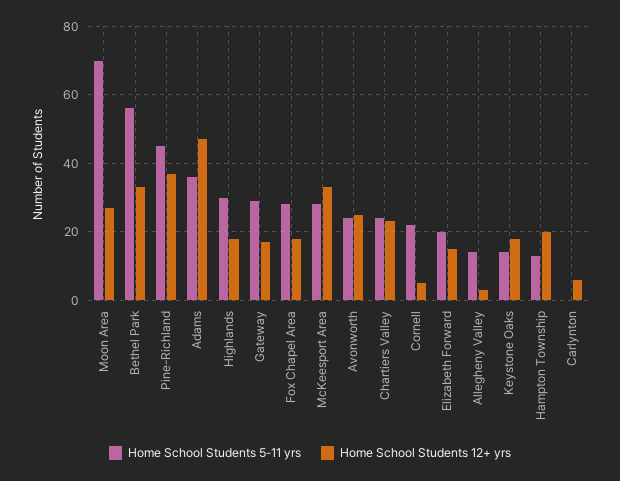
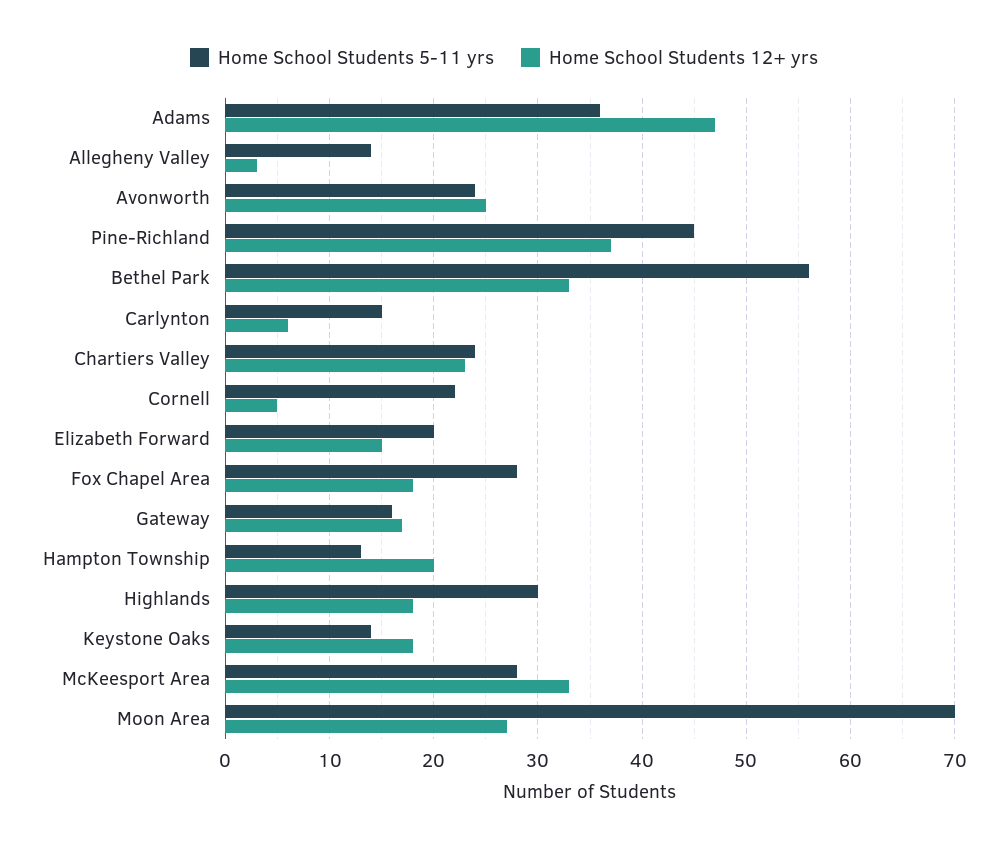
Home School Students 5-11 yrs, Gateway: 30 -> 16
Home School Students 5-11 yrs, Carlynton: 0 -> 15

